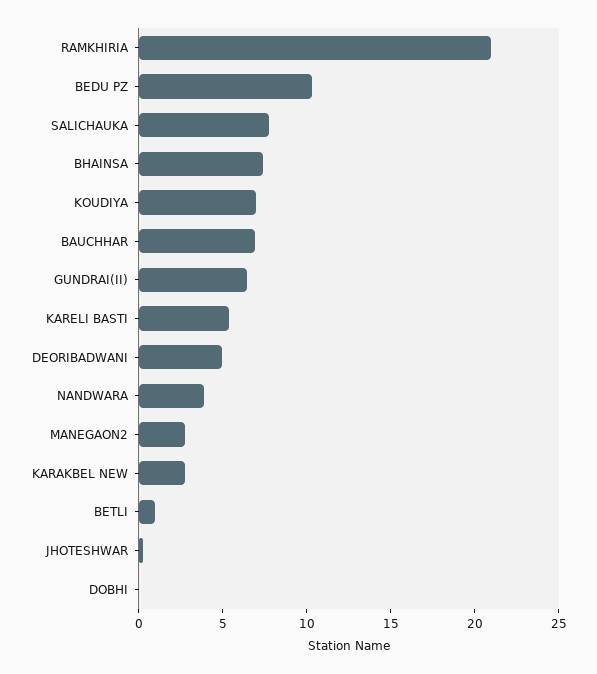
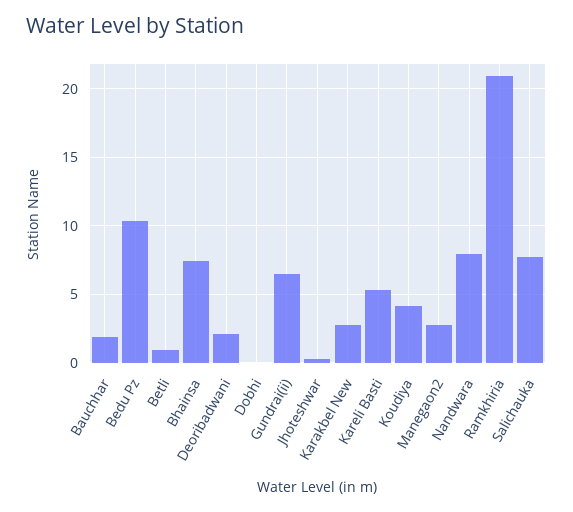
KOUDIYA: 7 -> 4
BAUCHHAR: 7 -> 2
DEORIBADWANI: 5 -> 2
NANDWARA: 4 -> 8

